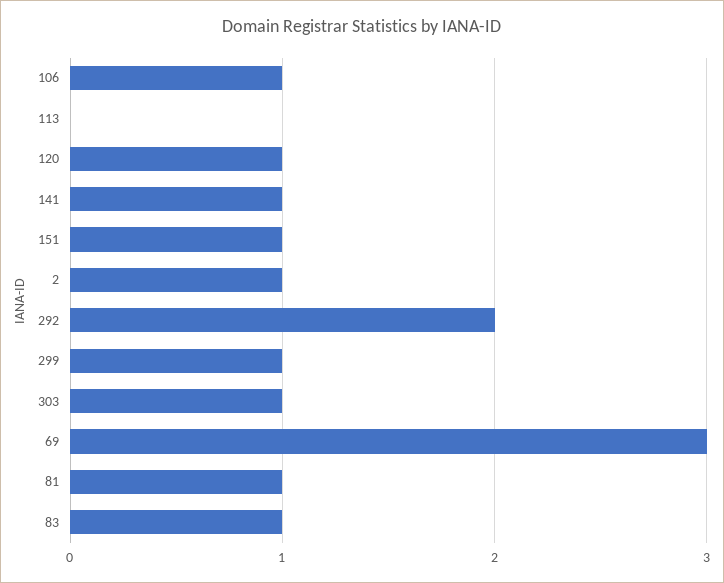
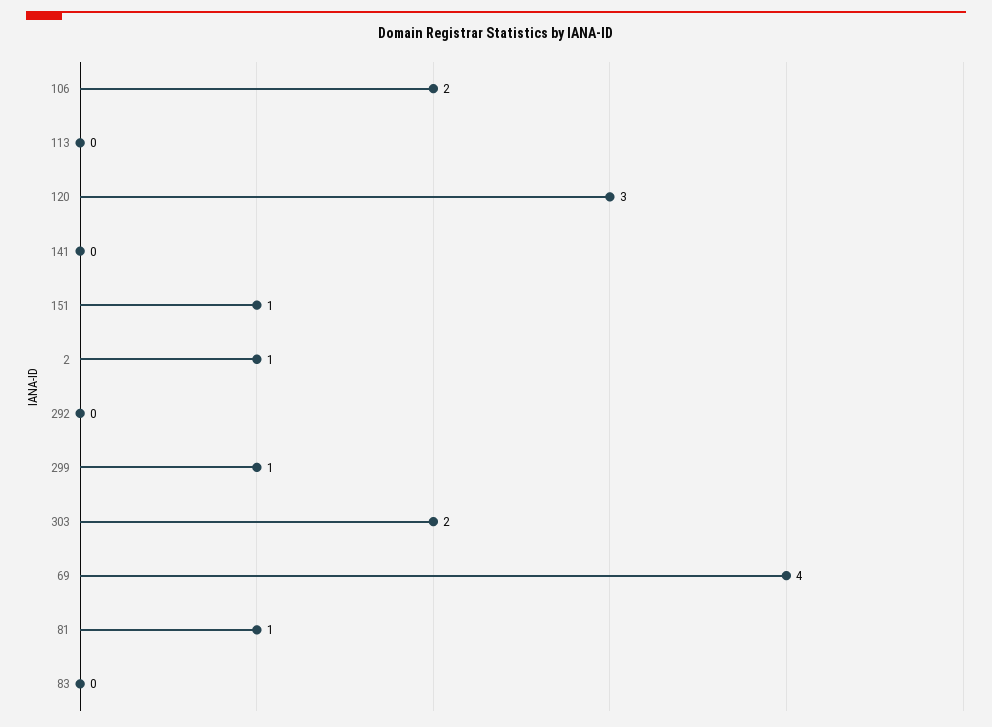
106: 1 -> 2
120: 1 -> 3
141: 1 -> 0
292: 2 -> 0
303: 1 -> 2
69: 3 -> 4
83: 1 -> 0

